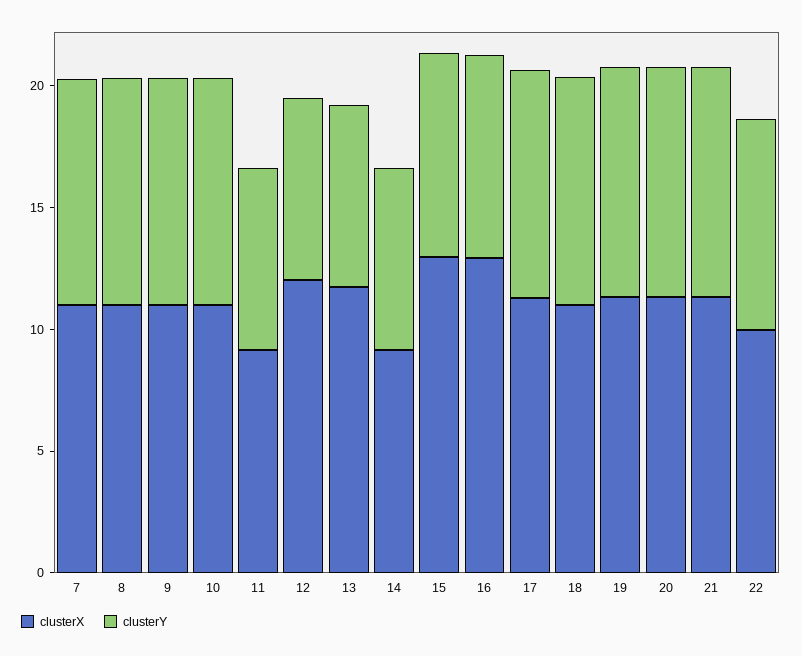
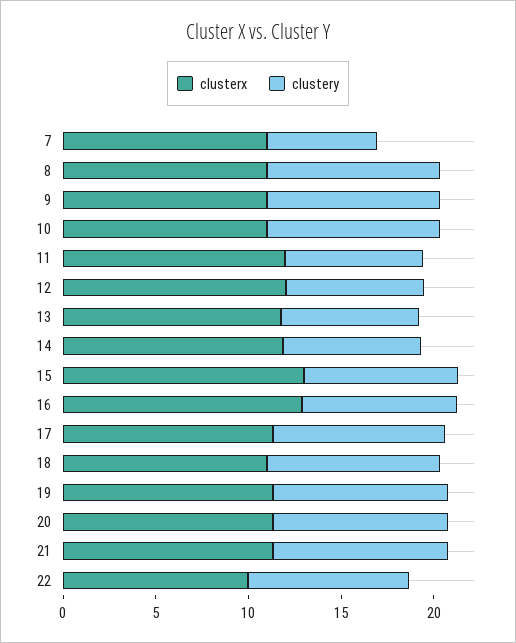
clusterY, 7: 9 -> 6
clusterX, 11: 9 -> 12
clusterX, 14: 9 -> 12

